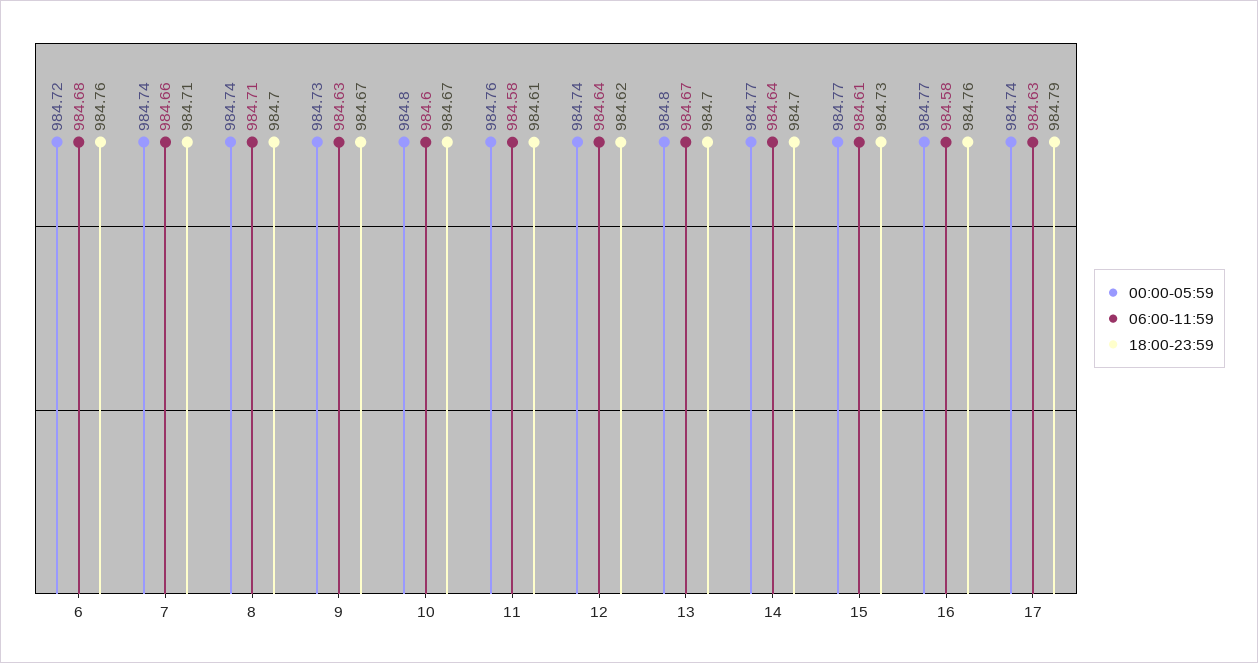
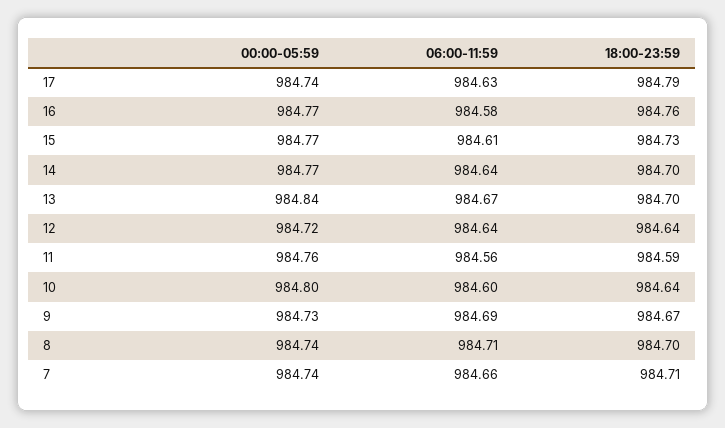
00:00-05:59, 6: 984.72 -> none
06:00-11:59, 6: 984.68 -> none
18:00-23:59, 6: 984.76 -> none
06:00-11:59, 9: 984.63 -> 984.69
18:00-23:59, 10: 984.67 -> 984.64
06:00-11:59, 11: 984.58 -> 984.56
18:00-23:59, 11: 984.61 -> 984.59
00:00-05:59, 12: 984.74 -> 984.72
18:00-23:59, 12: 984.62 -> 984.64
00:00-05:59, 13: 984.8 -> 984.84

